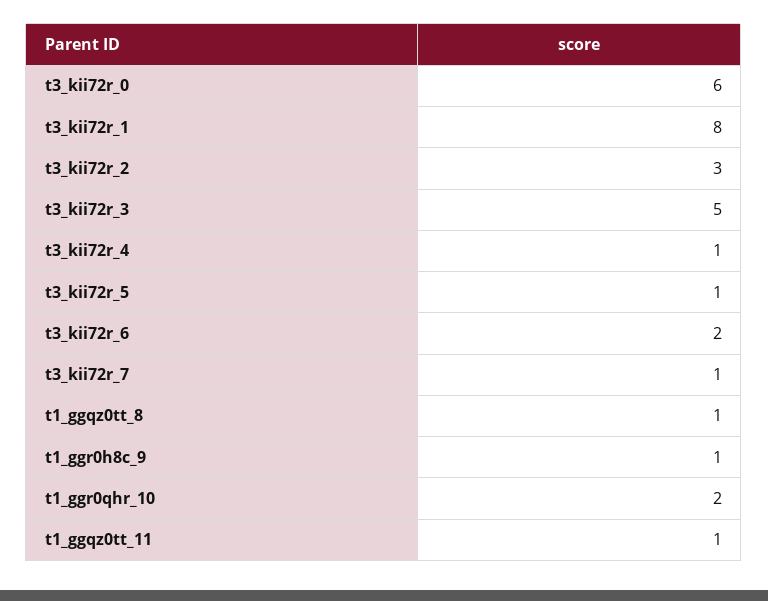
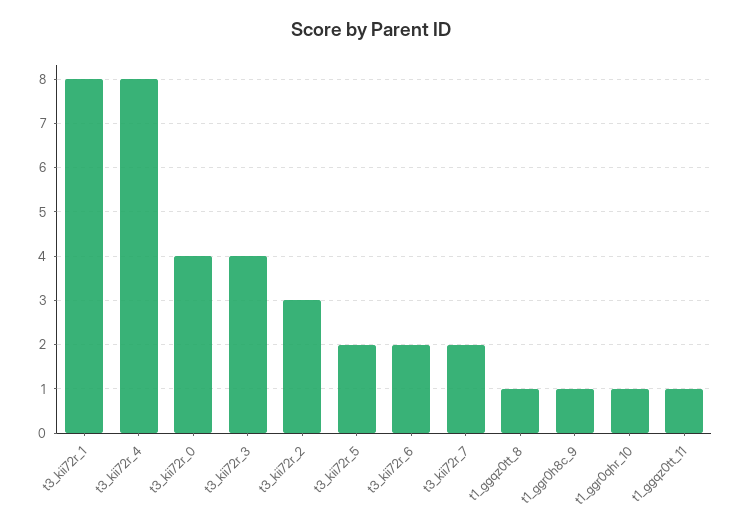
t3_kii72r_0: 6 -> 4
t3_kii72r_3: 5 -> 4
t3_kii72r_4: 1 -> 8
t3_kii72r_5: 1 -> 2
t3_kii72r_7: 1 -> 2
t1_ggr0qhr_10: 2 -> 1

